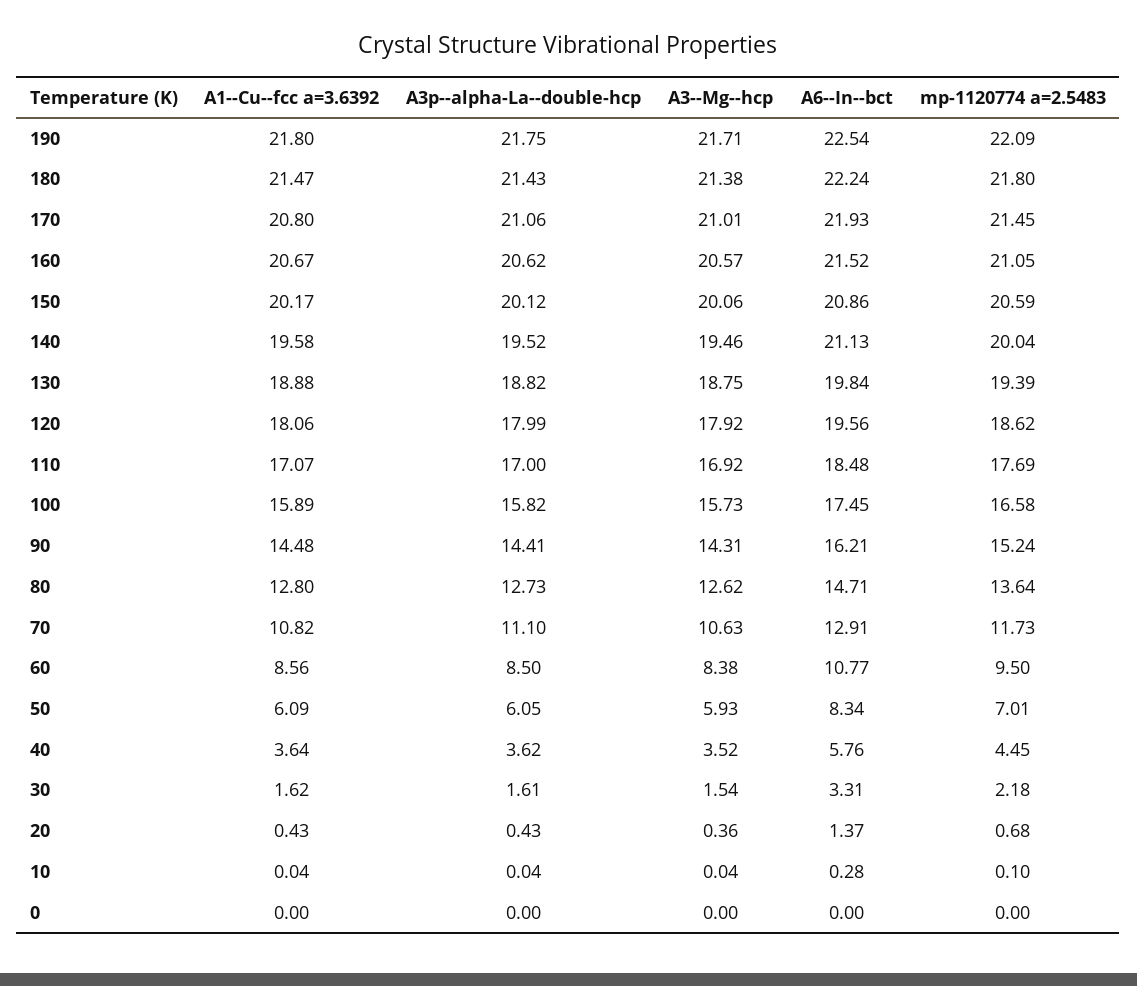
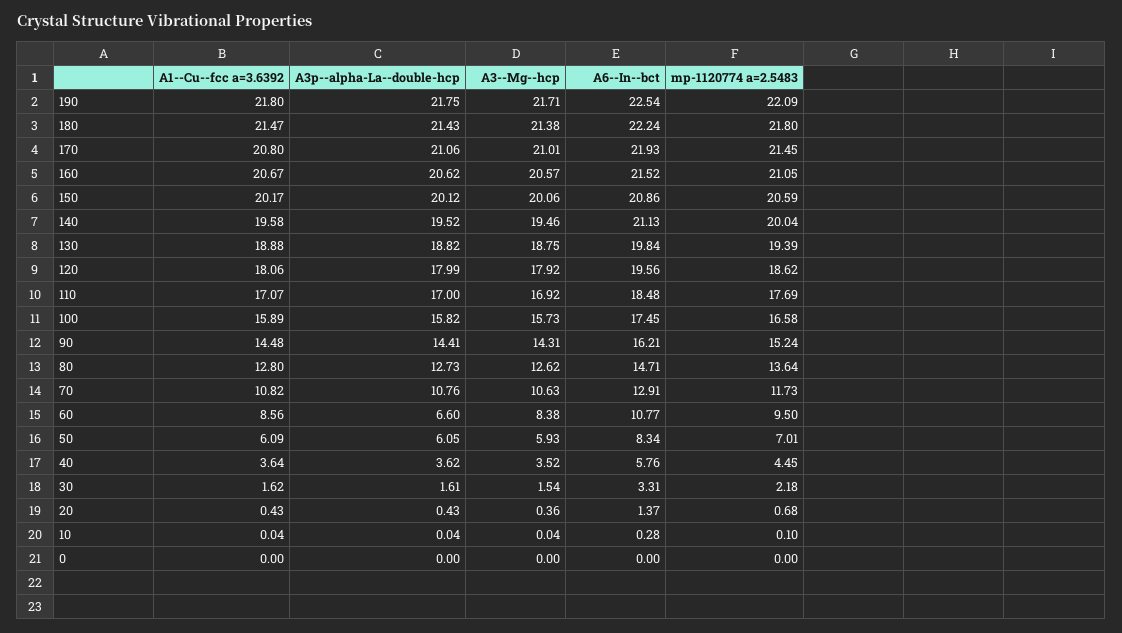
A3p--alpha-La--double-hcp, 70: 11.1 -> 10.76
A3p--alpha-La--double-hcp, 60: 8.5 -> 6.6

